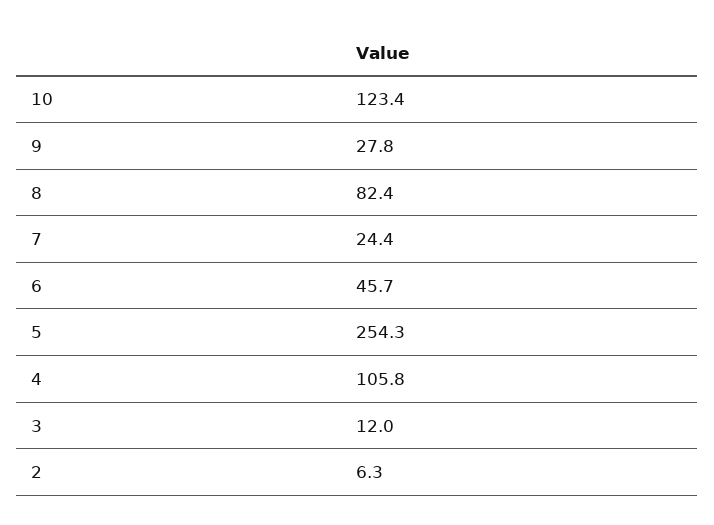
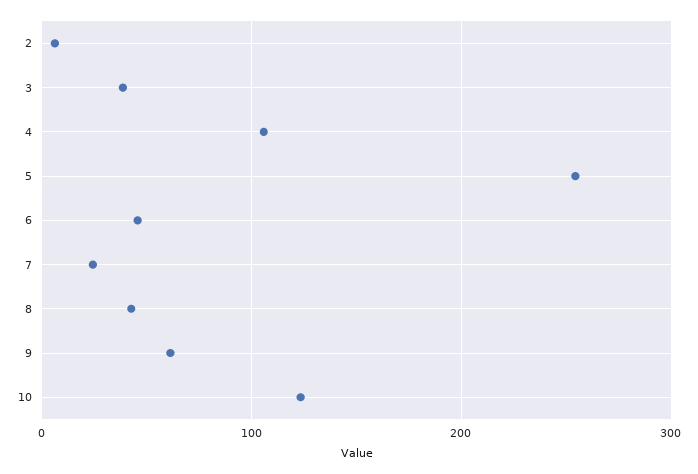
9: 27.8 -> 60
8: 82.4 -> 40
3: 12 -> 40

